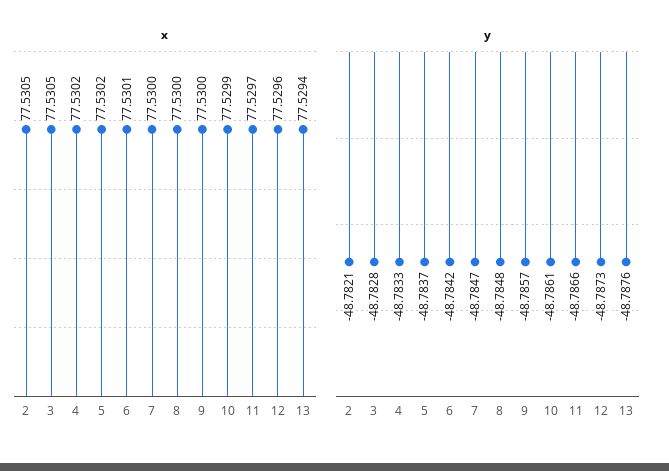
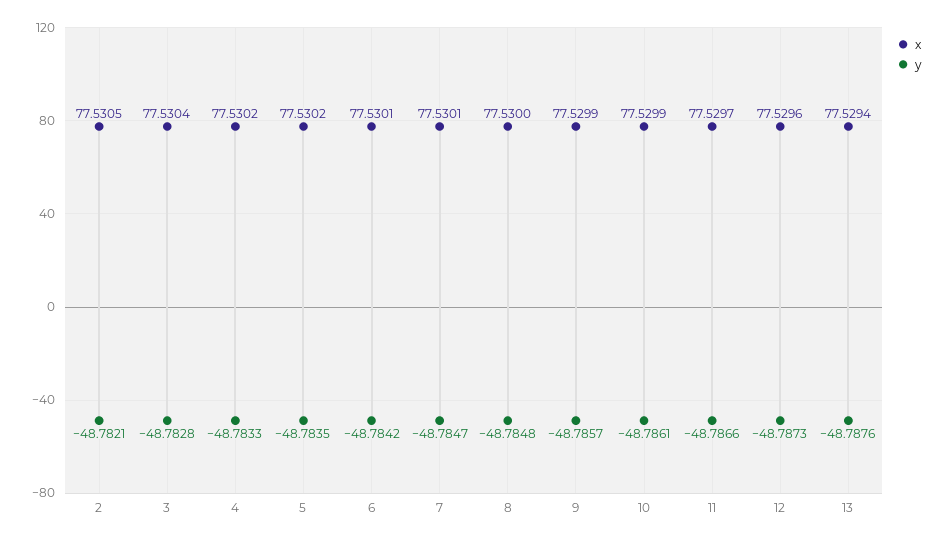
x, 3: 77.5305 -> 77.5304
x, 7: 77.53 -> 77.5301
x, 9: 77.53 -> 77.5299
y, 5: -48.7837 -> -48.7835

